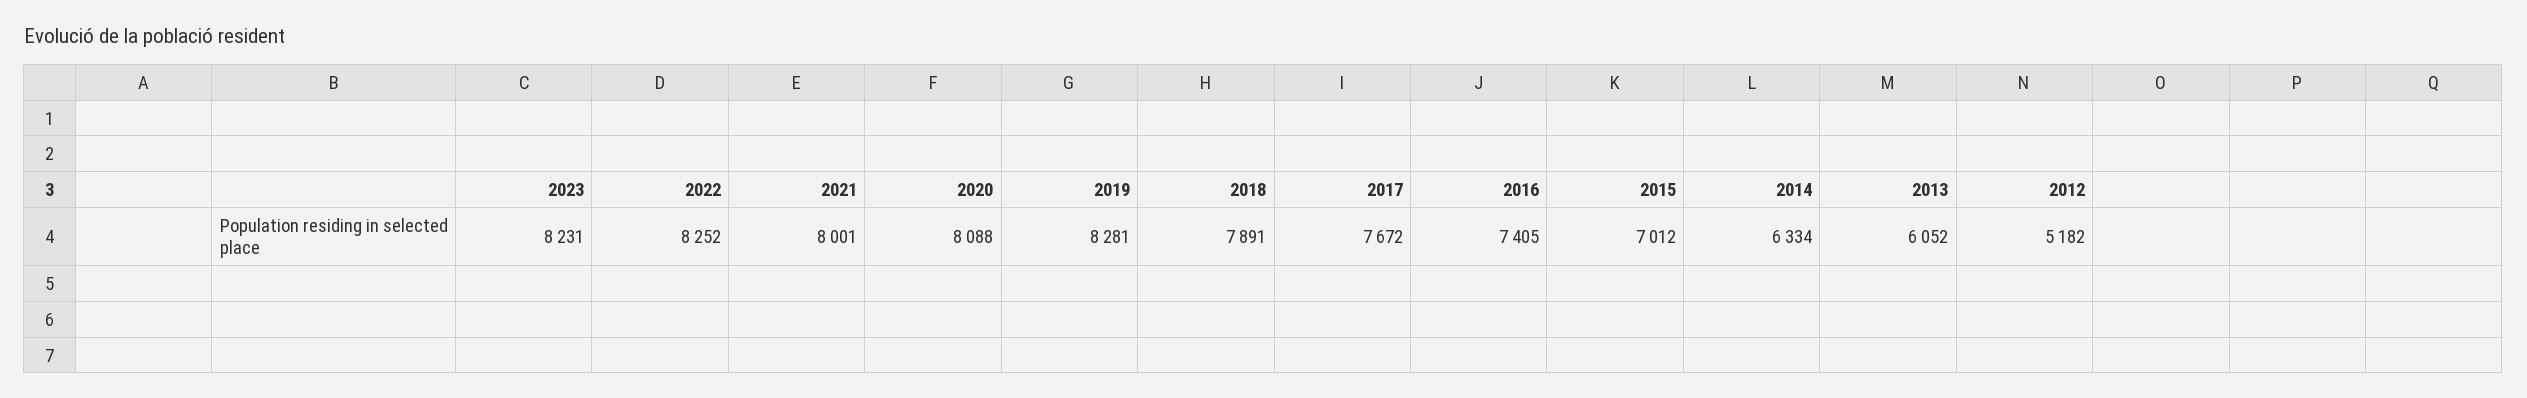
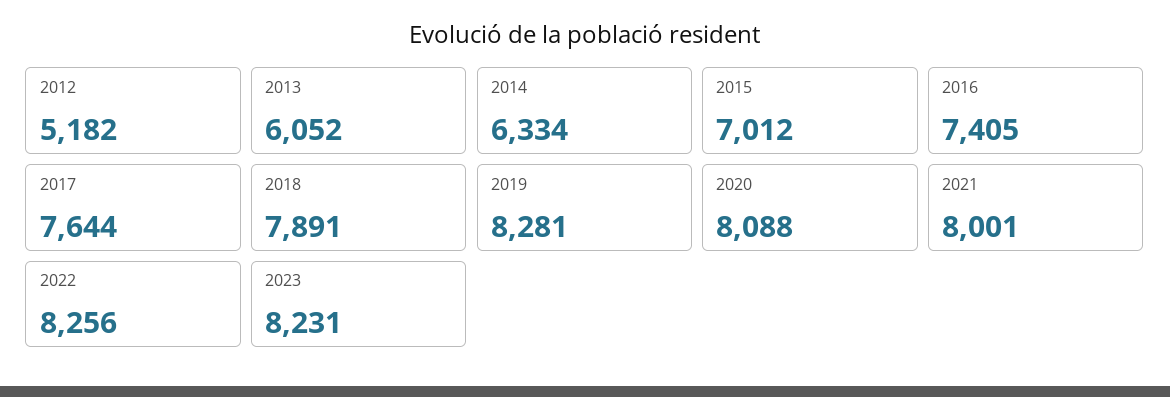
2022: 8252 -> 8256
2017: 7672 -> 7644

